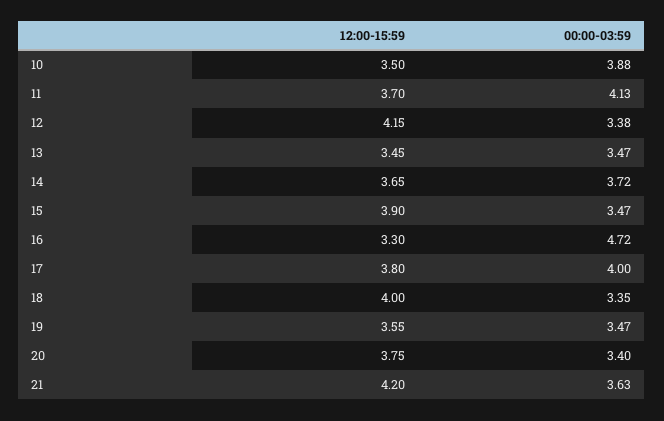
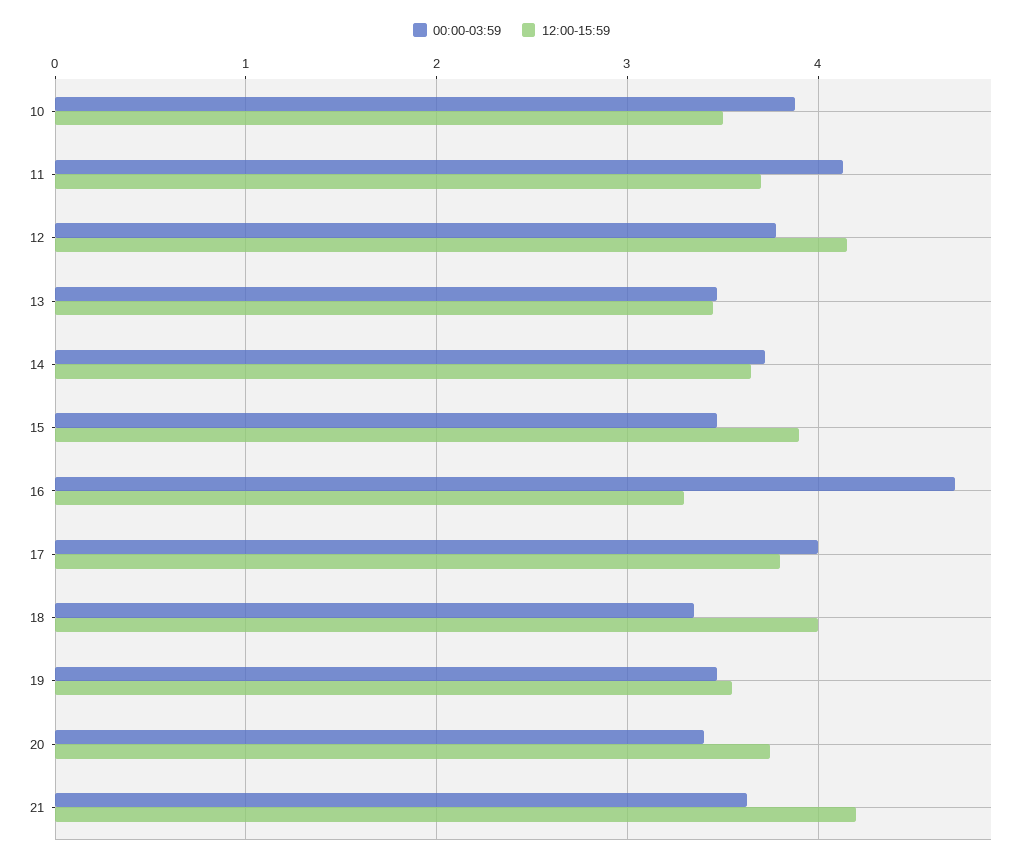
00:00-03:59, 12: 3.38 -> 3.8

